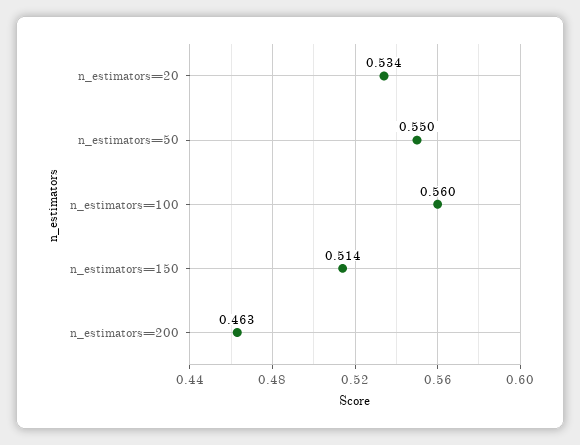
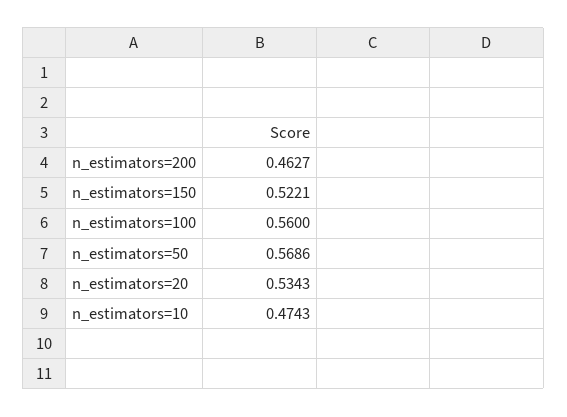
n_estimators=50: 0.55 -> 0.5686
n_estimators=150: 0.514 -> 0.5221
n_estimators=10: none -> 0.4743

